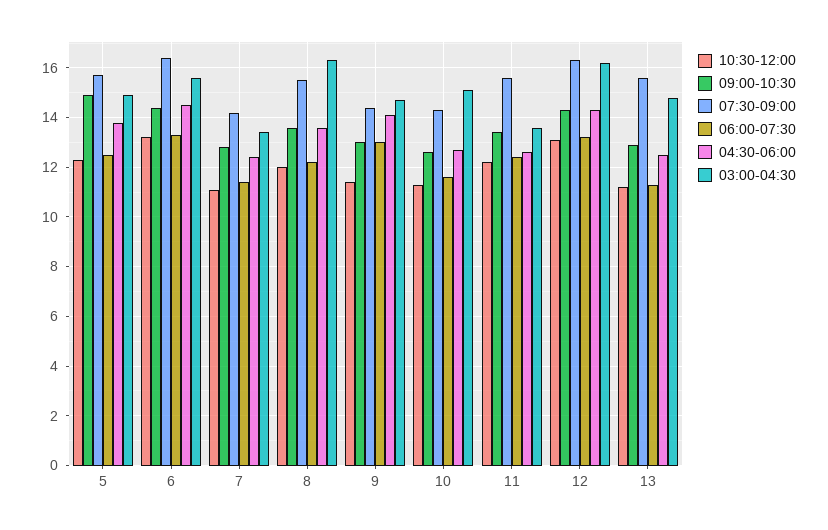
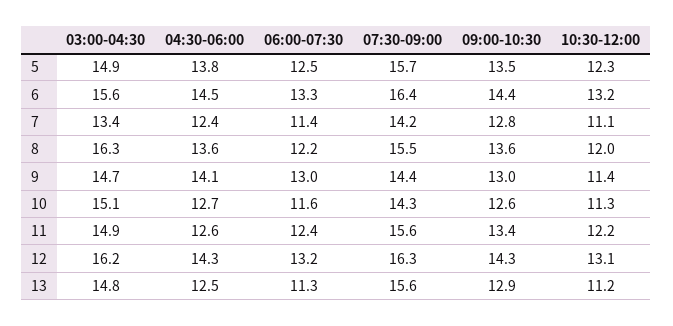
09:00-10:30, 5: 15 -> 13.5
03:00-04:30, 11: 13.5 -> 14.9

